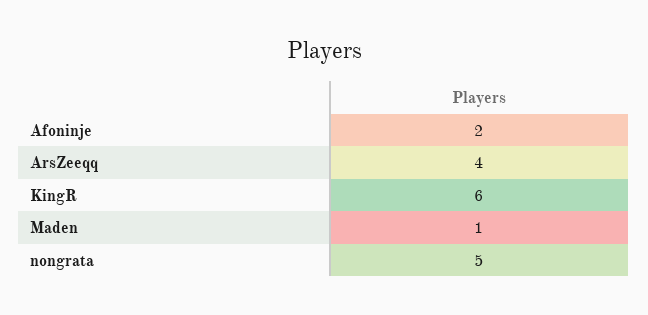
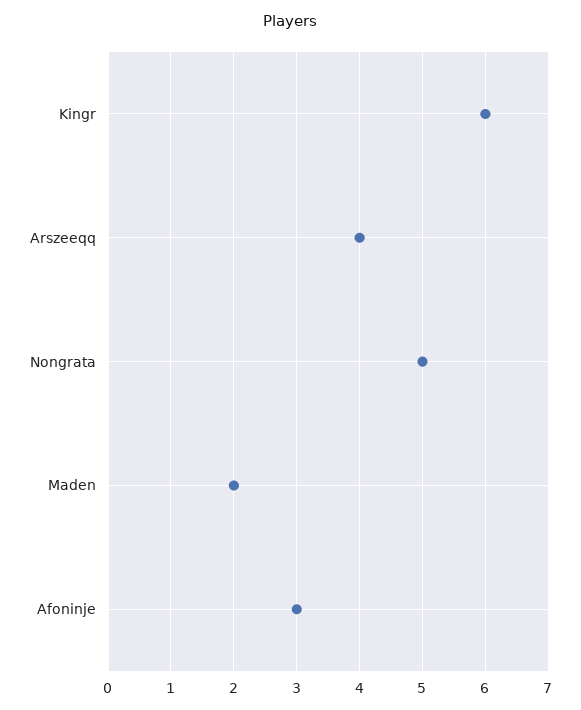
Afoninje: 2 -> 3
Maden: 1 -> 2

